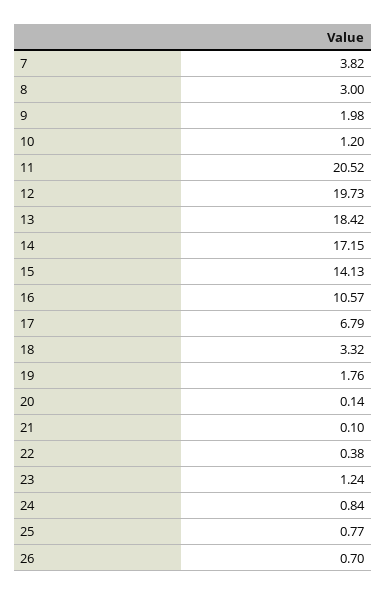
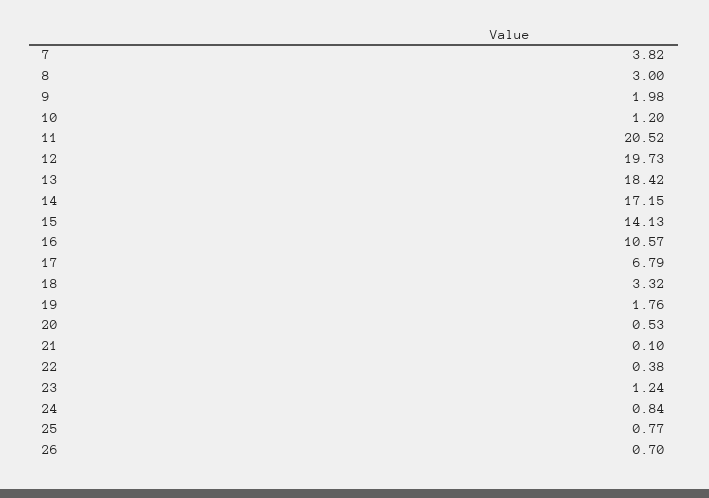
20: 0.14 -> 0.53

